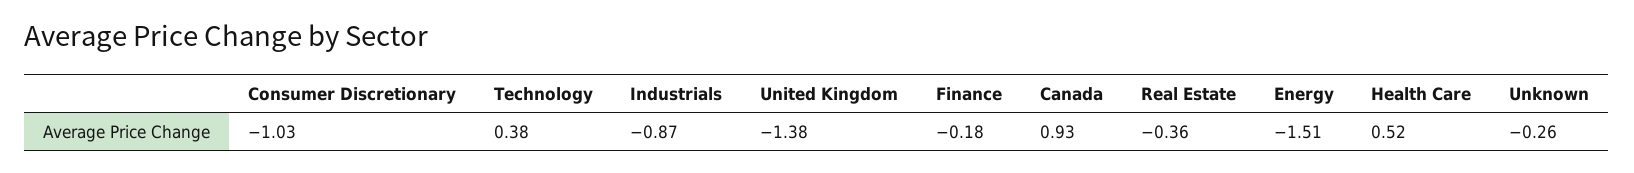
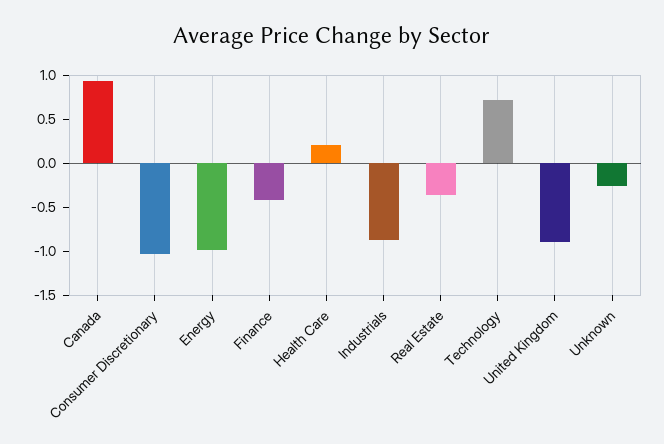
Technology: 0.38 -> 0.7
United Kingdom: -1.38 -> -0.9
Finance: -0.18 -> -0.4
Energy: -1.51 -> -1
Health Care: 0.52 -> 0.2

